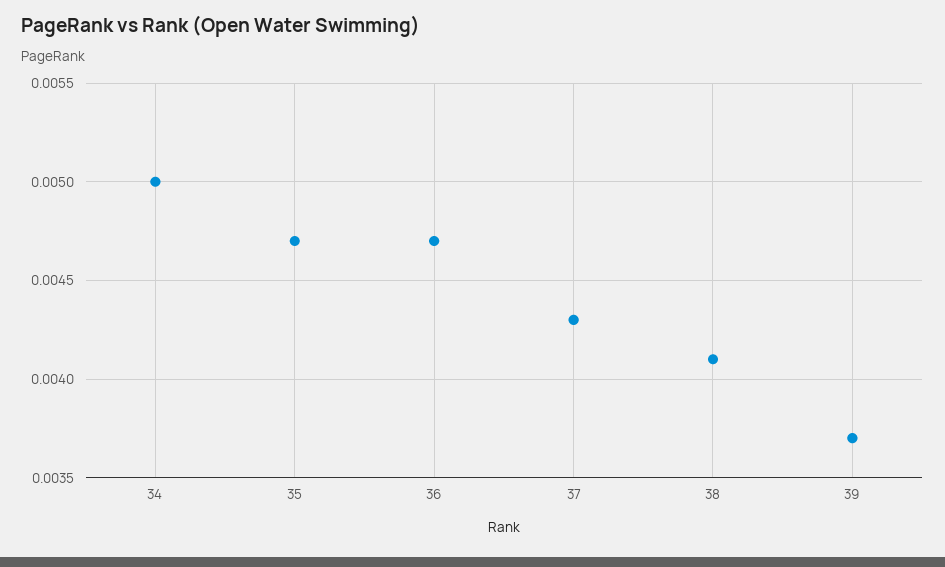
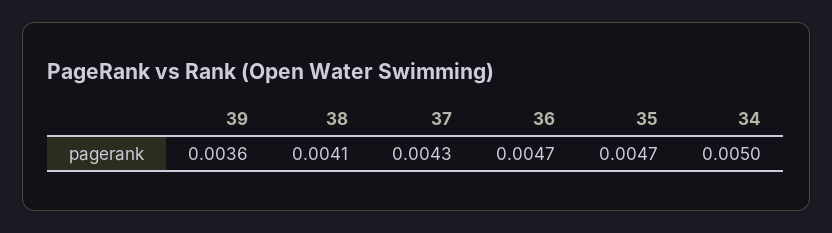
39: 0.0037 -> 0.0036

